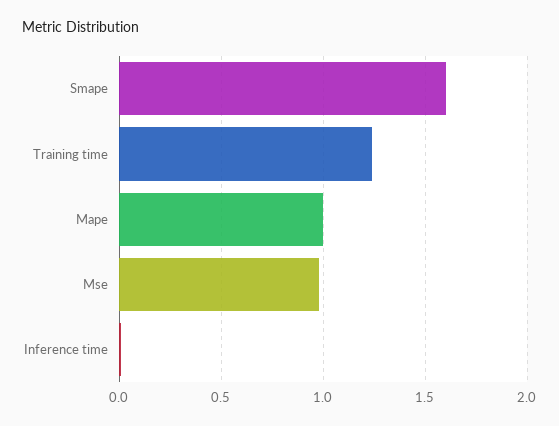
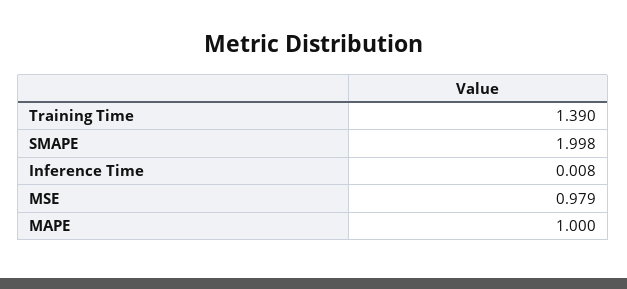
Smape: 1.6 -> 1.998
Training time: 1.25 -> 1.39

